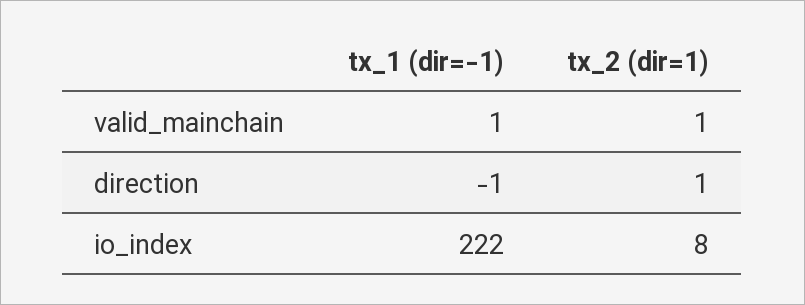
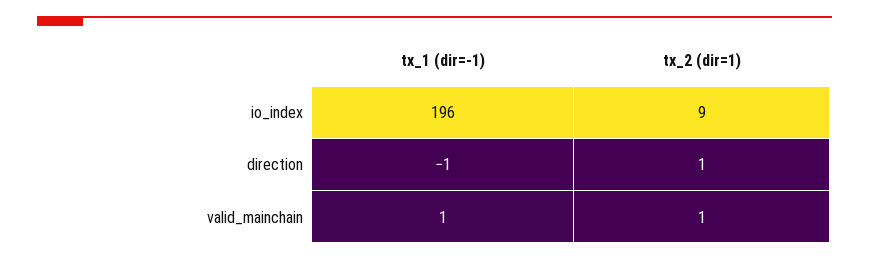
tx_1 (dir=-1), io_index: 222 -> 196
tx_2 (dir=1), io_index: 8 -> 9

